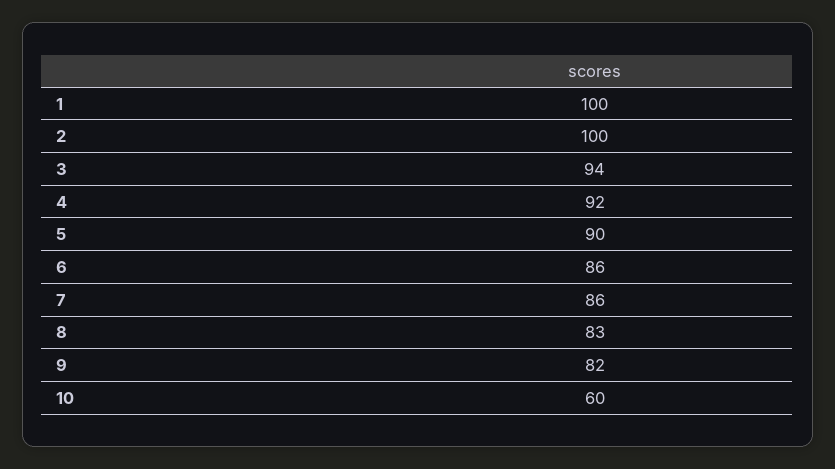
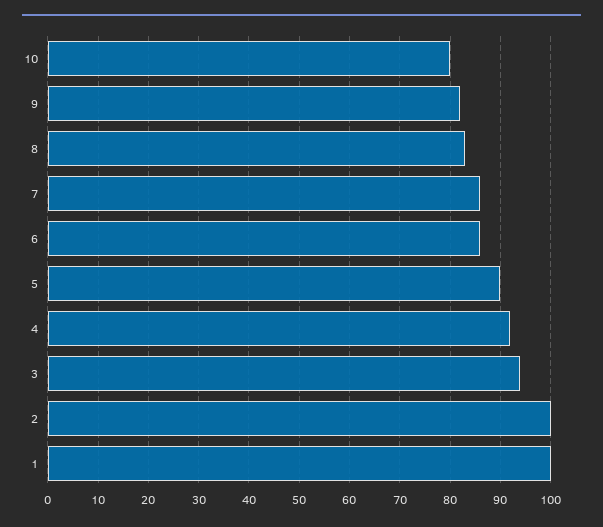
10: 60 -> 80

